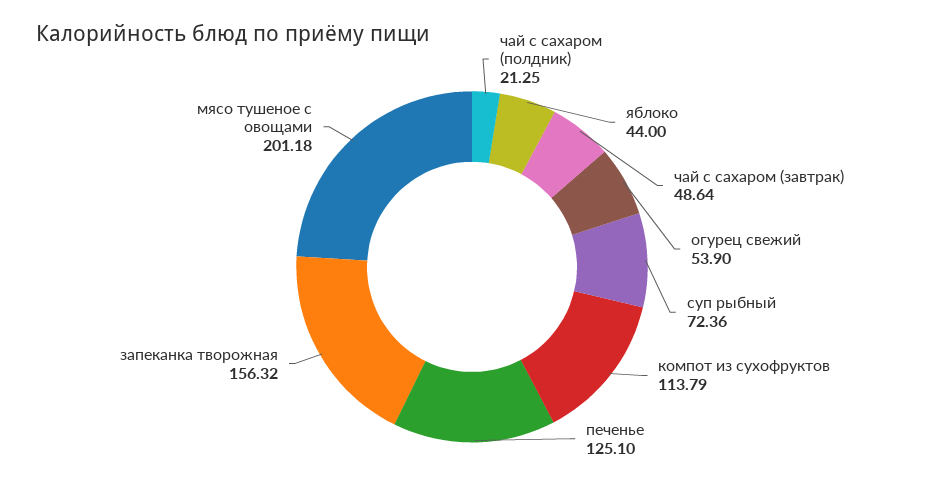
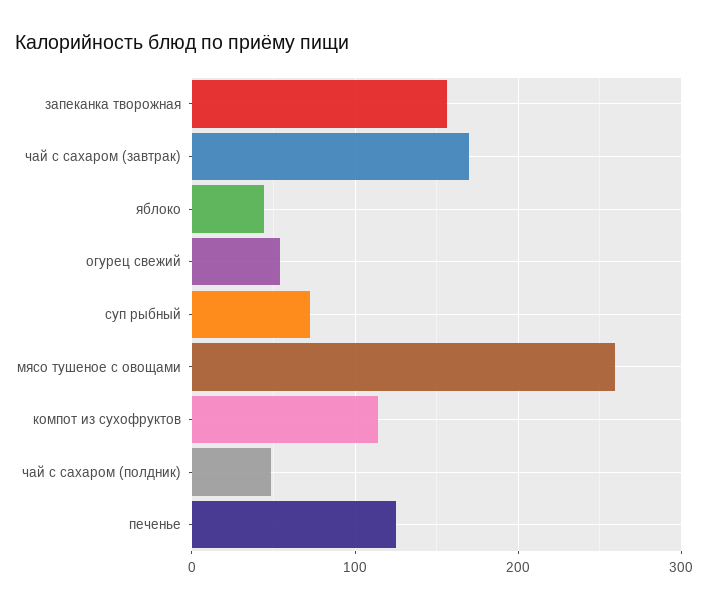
чай с сахаром (полдник): 21.25 -> 50
чай с сахаром (завтрак): 48.64 -> 170
мясо тушеное с овощами: 201.18 -> 260

